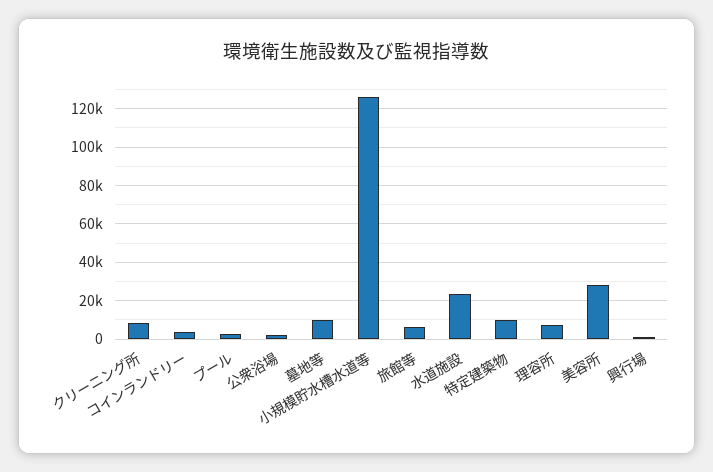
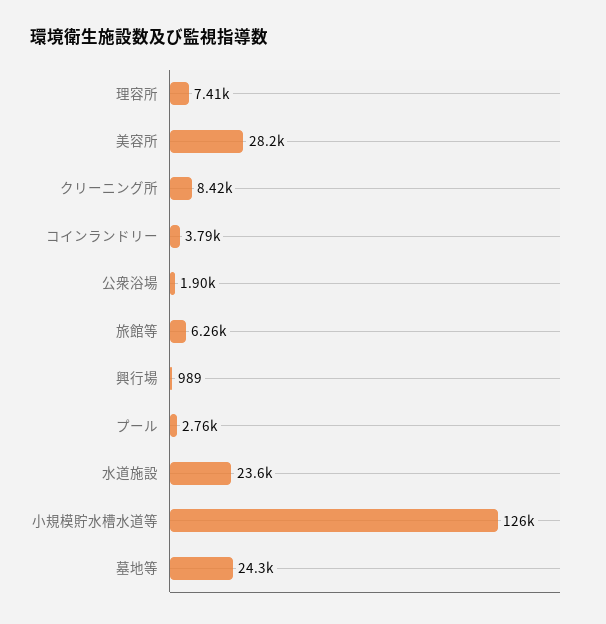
墓地等: 10000 -> 24300
特定建築物: 10000 -> none

